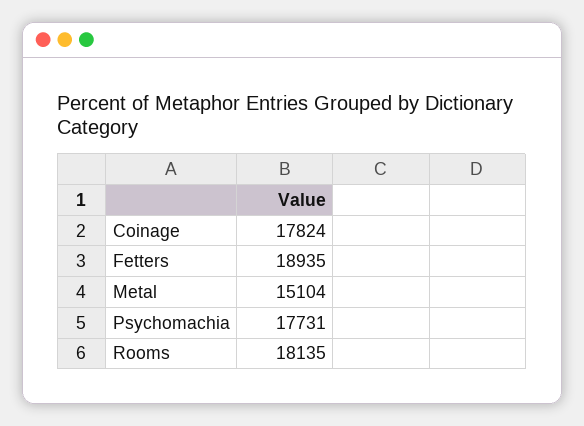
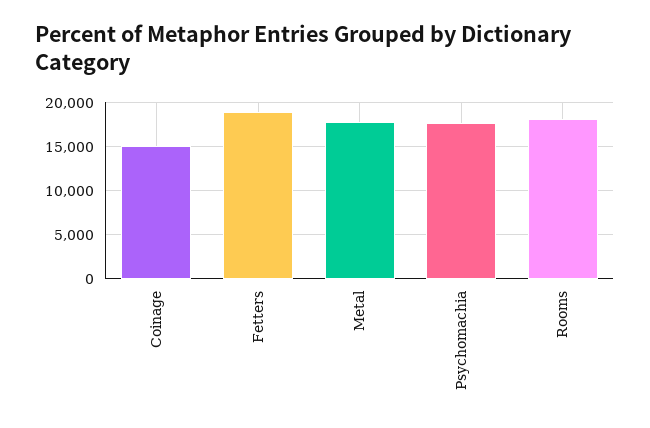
Coinage: 17824 -> 15000
Metal: 15104 -> 18000

